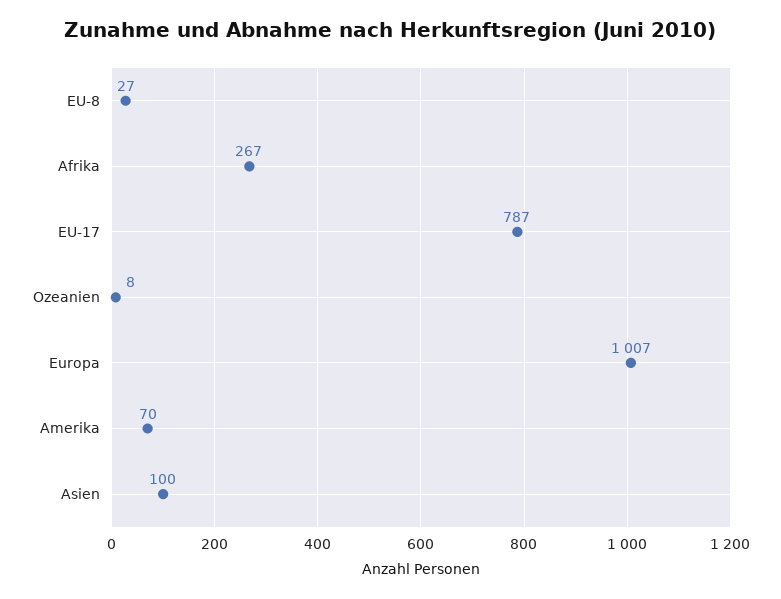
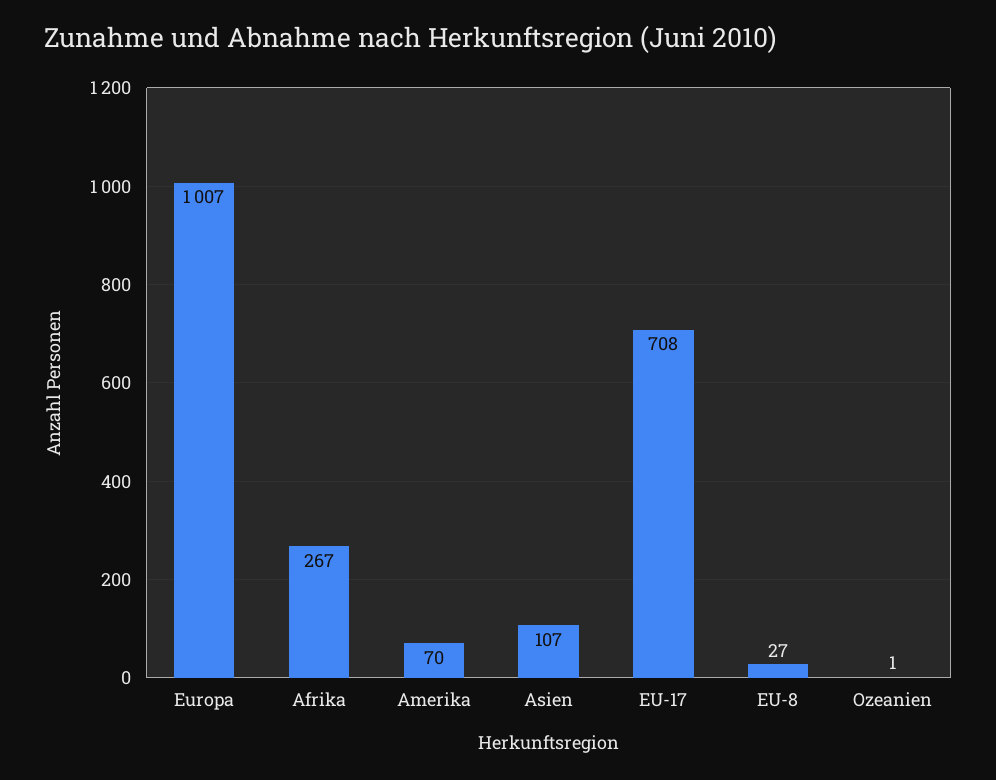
EU-17: 787 -> 708
Ozeanien: 8 -> 1
Asien: 100 -> 107

